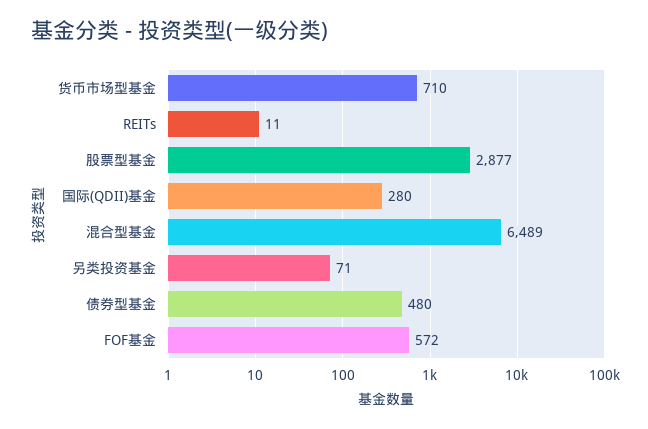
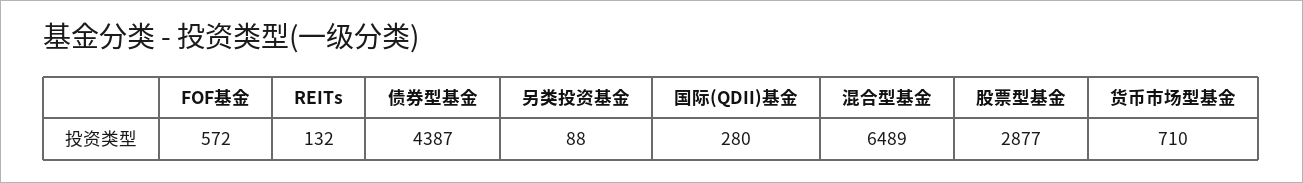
REITs: 11 -> 132
另类投资基金: 71 -> 88
债券型基金: 480 -> 4387

